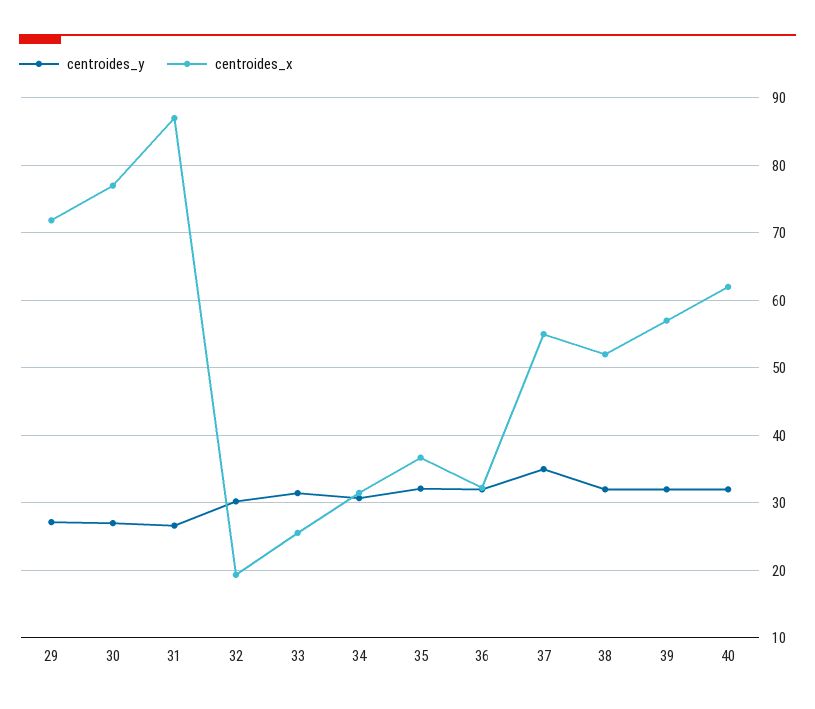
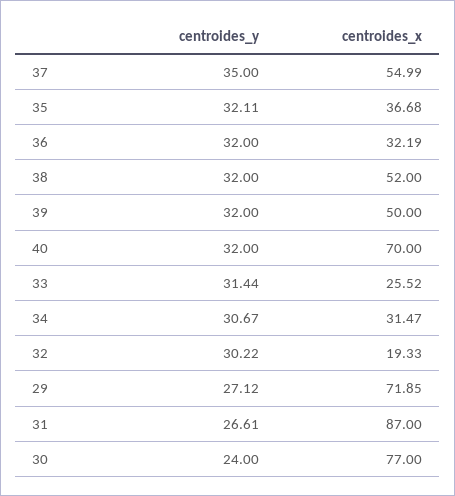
centroides_y, 30: 27 -> 24
centroides_x, 39: 57 -> 50
centroides_x, 40: 62 -> 70

